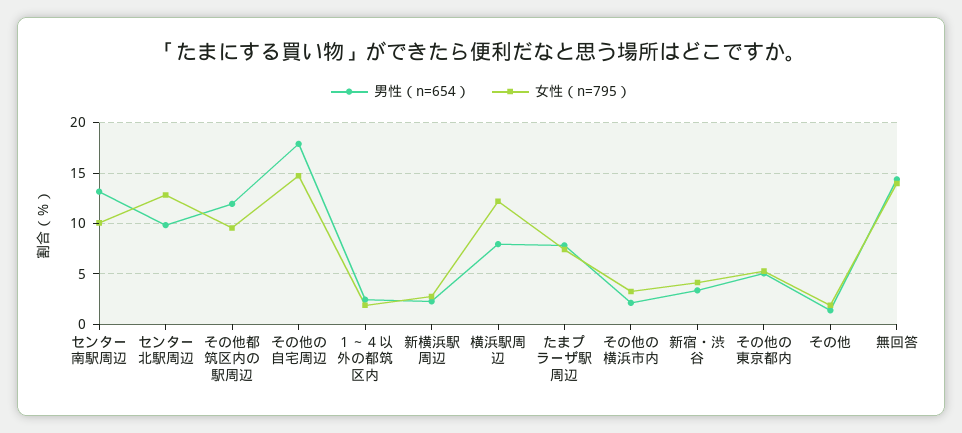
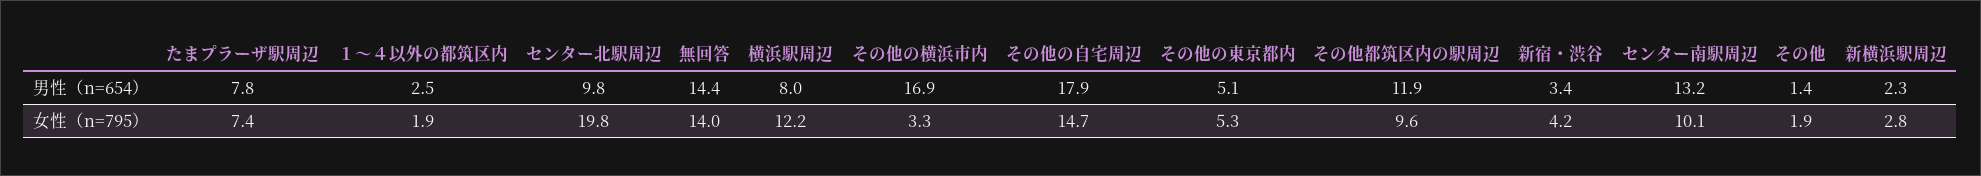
女性（n=795）, センター北駅周辺: 13 -> 19.8
男性（n=654）, その他の横浜市内: 2 -> 16.9

